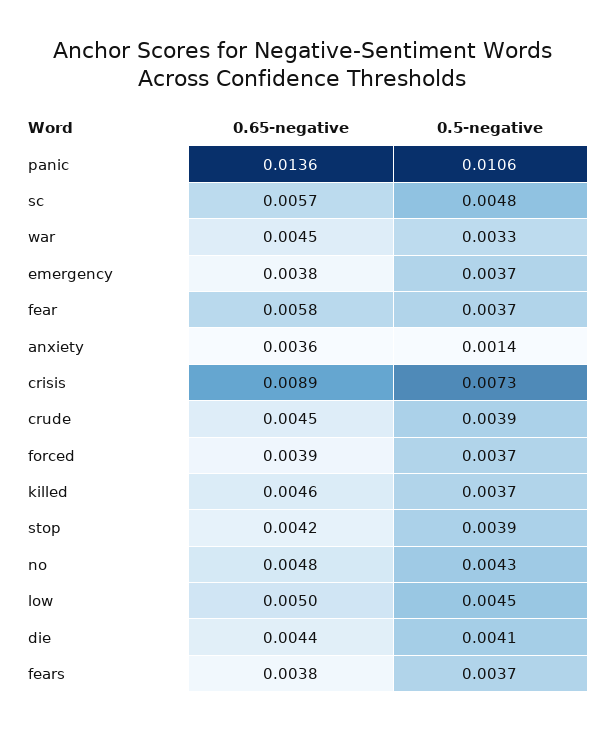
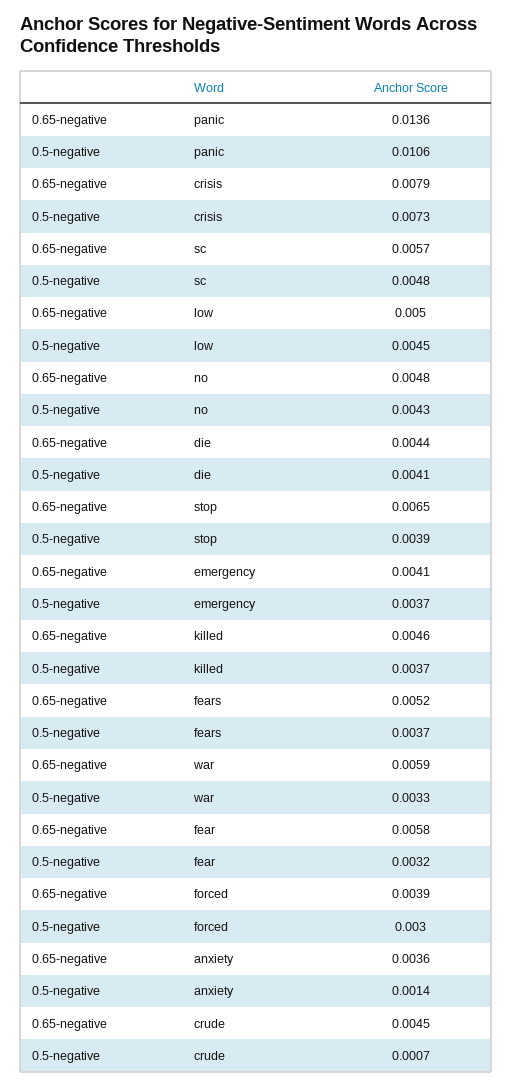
0.65-negative, war: 0.0045 -> 0.0059
0.65-negative, emergency: 0.0038 -> 0.0041
0.5-negative, fear: 0.0037 -> 0.0032
0.65-negative, crisis: 0.0089 -> 0.0079
0.5-negative, crude: 0.0039 -> 0.0007
0.5-negative, forced: 0.0037 -> 0.003
0.65-negative, stop: 0.0042 -> 0.0065
0.65-negative, fears: 0.0038 -> 0.0052

